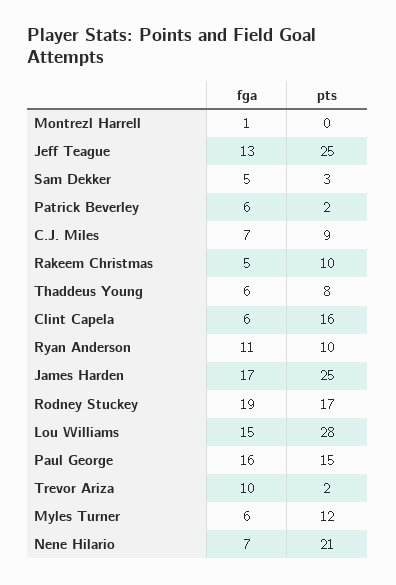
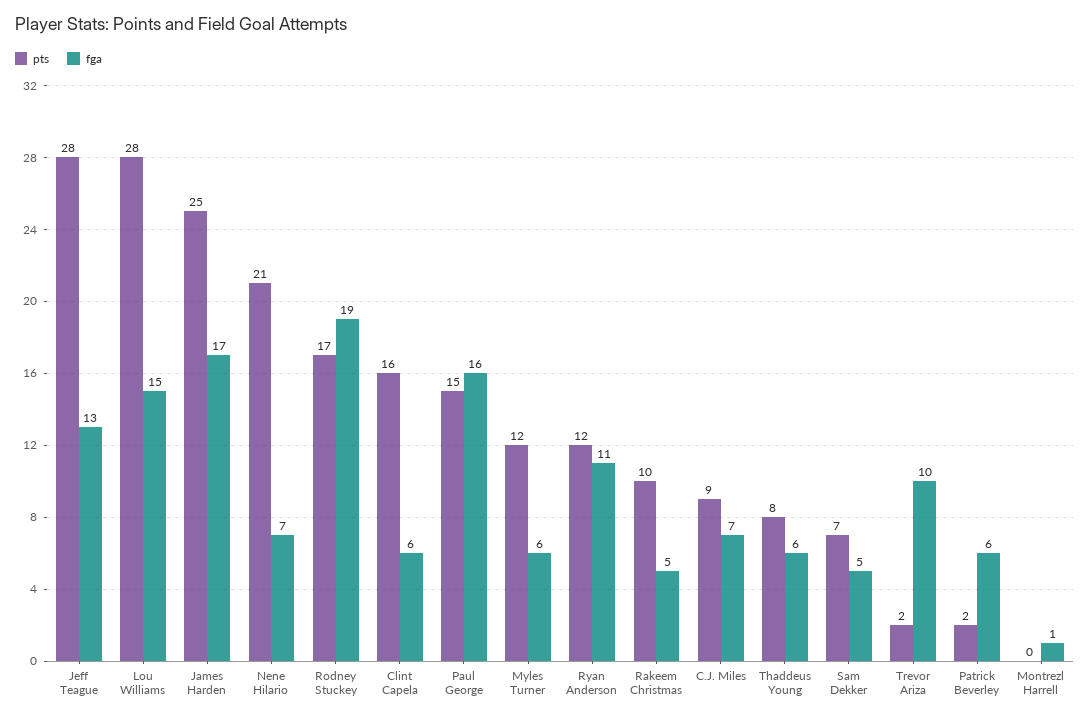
pts, Jeff Teague: 25 -> 28
pts, Sam Dekker: 3 -> 7
pts, Ryan Anderson: 10 -> 12

